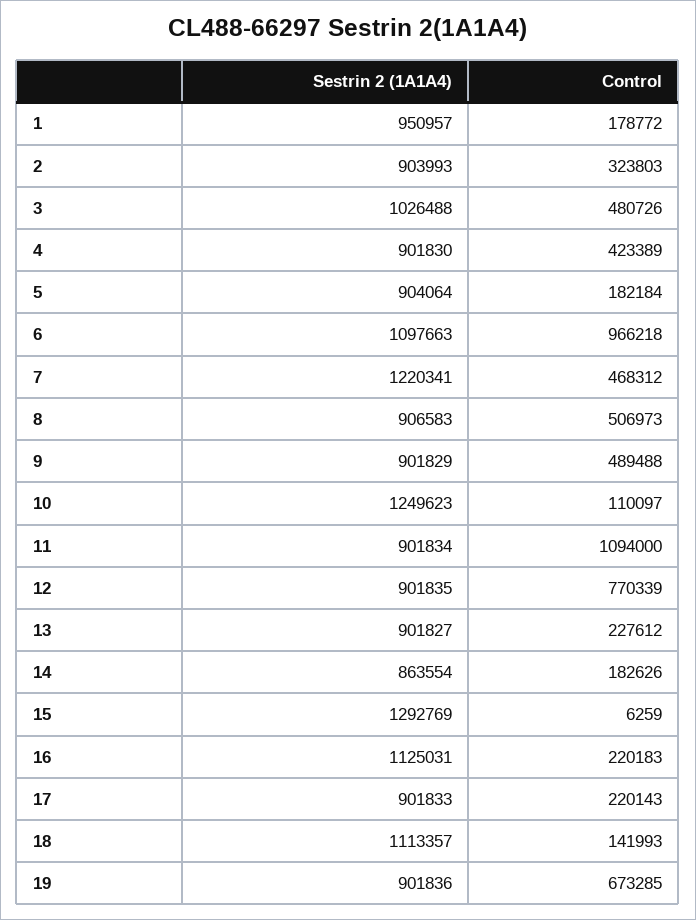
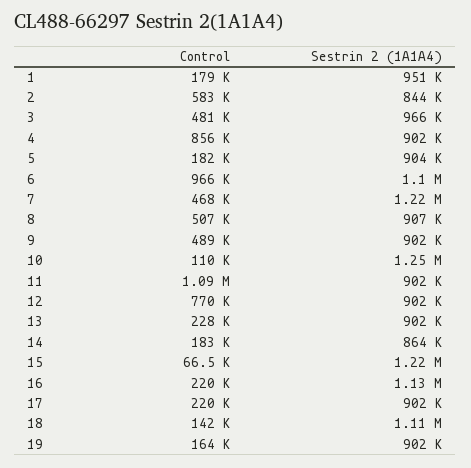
Sestrin 2 (1A1A4), 2: 903993 -> 844000
Control, 2: 323803 -> 583000
Sestrin 2 (1A1A4), 3: 1026488 -> 966000
Control, 4: 423389 -> 856000
Sestrin 2 (1A1A4), 15: 1292769 -> 1220000
Control, 15: 6259 -> 66500
Control, 19: 673285 -> 164000

